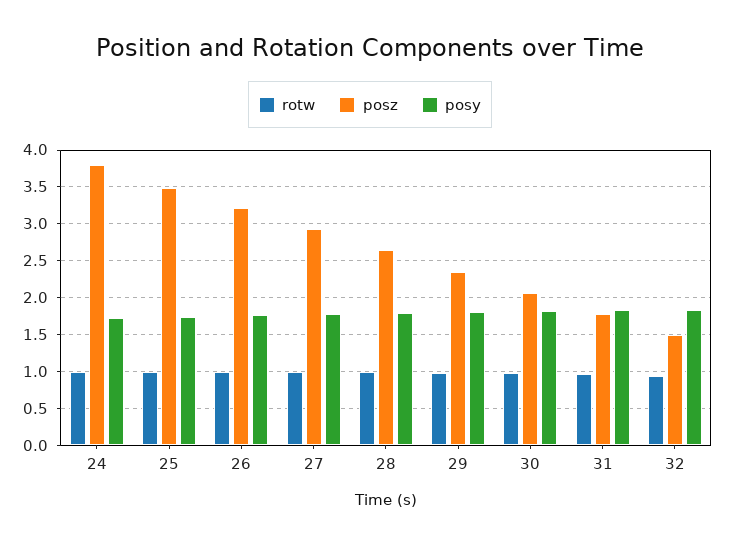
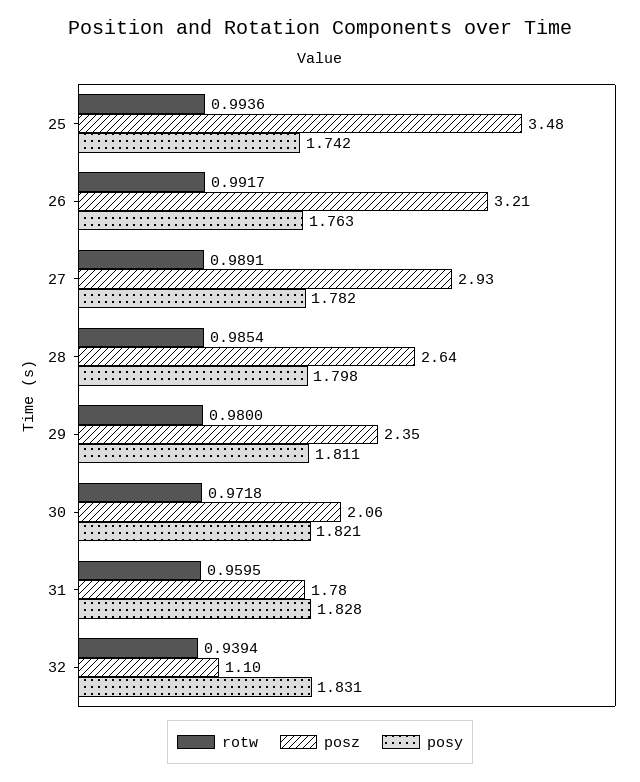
rotw, 24: 1 -> none
posz, 24: 3.8 -> none
posy, 24: 1.7 -> none
posz, 32: 1.5 -> 1.1

